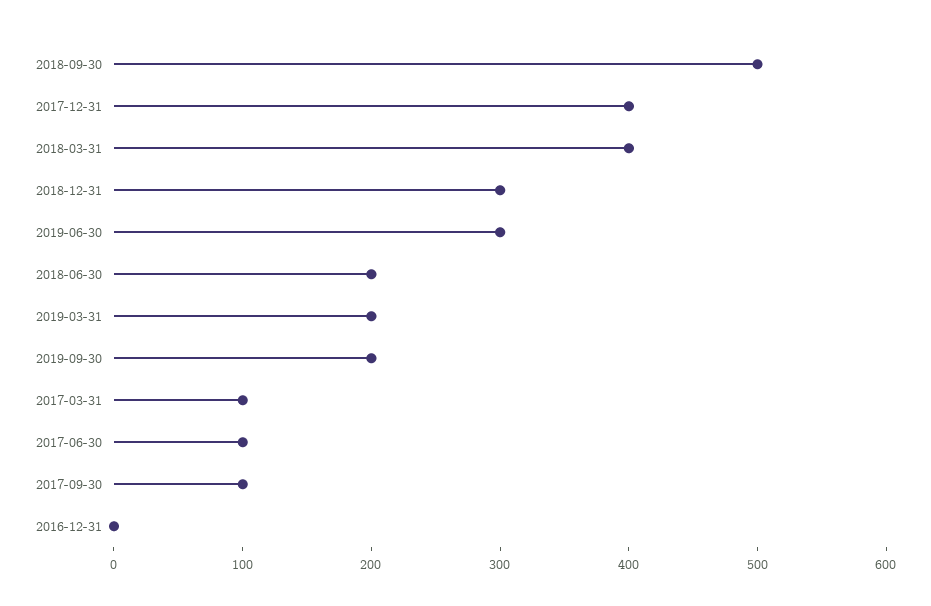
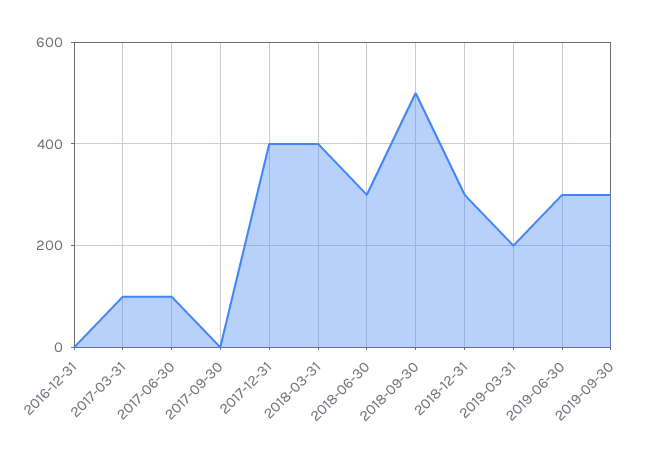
2018-06-30: 200 -> 300
2019-09-30: 200 -> 300
2017-09-30: 100 -> 0

